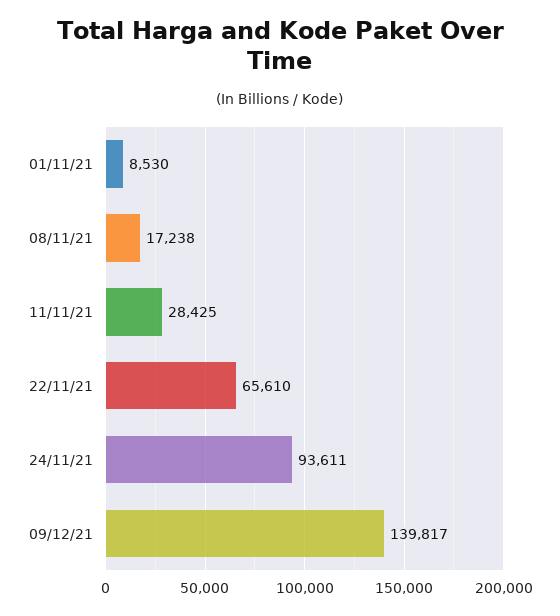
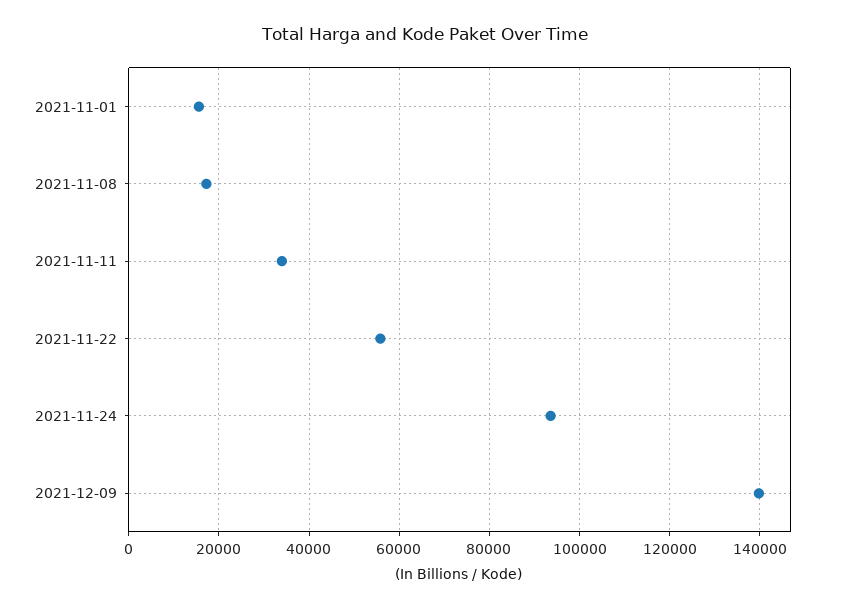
01/11/21: 8530 -> 16000
11/11/21: 28425 -> 34000
22/11/21: 65610 -> 56000

